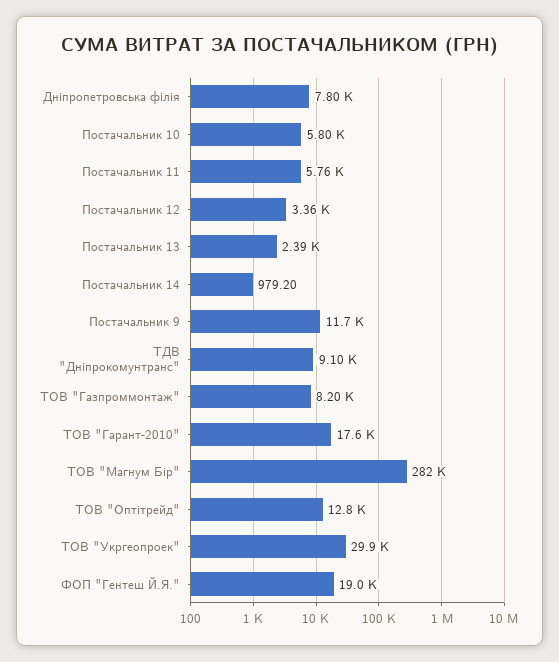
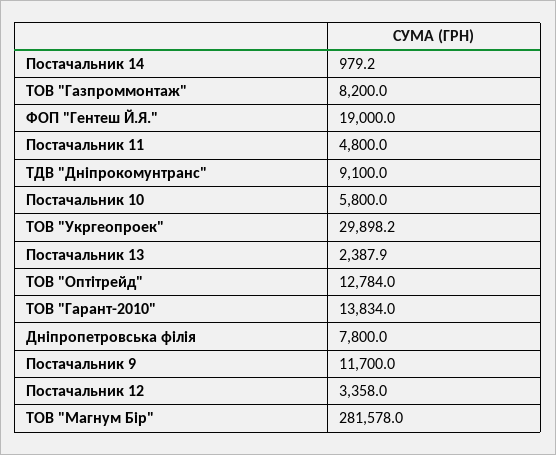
Постачальник 11: 5760 -> 4800
ТОВ "Гарант-2010": 17600 -> 13834

